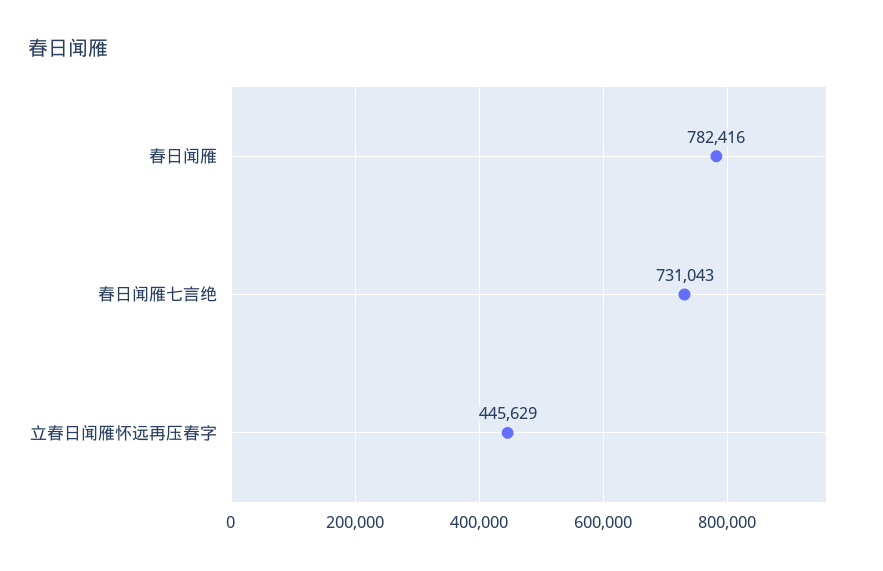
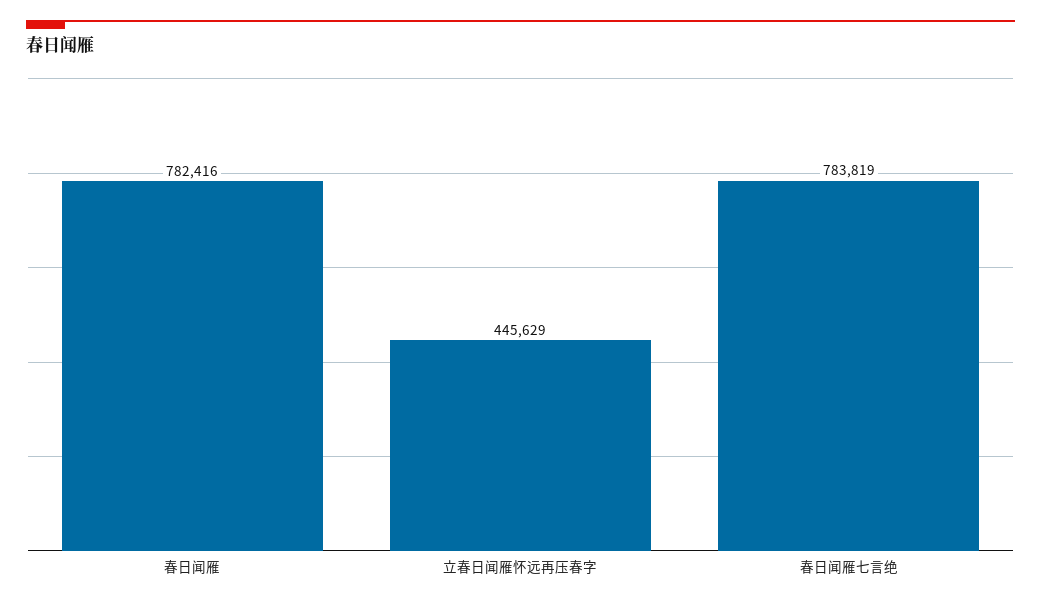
春日闻雁七言绝: 731043 -> 783819

